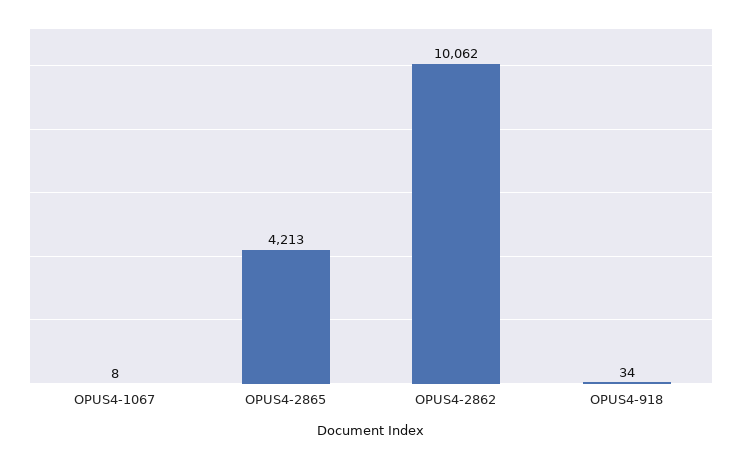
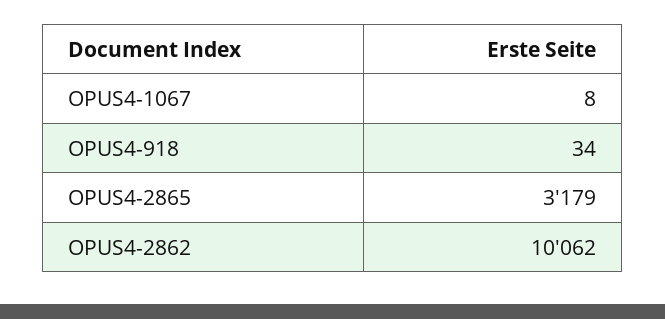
OPUS4-2865: 4213 -> 3179

